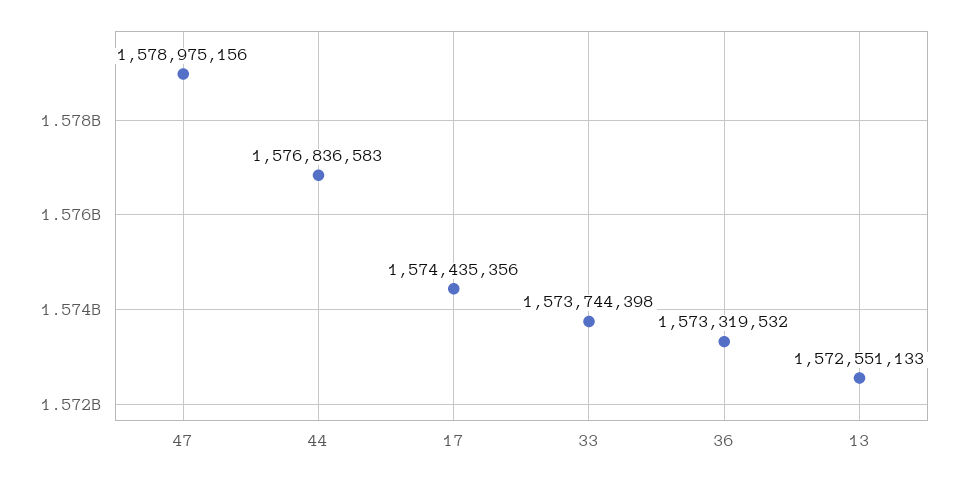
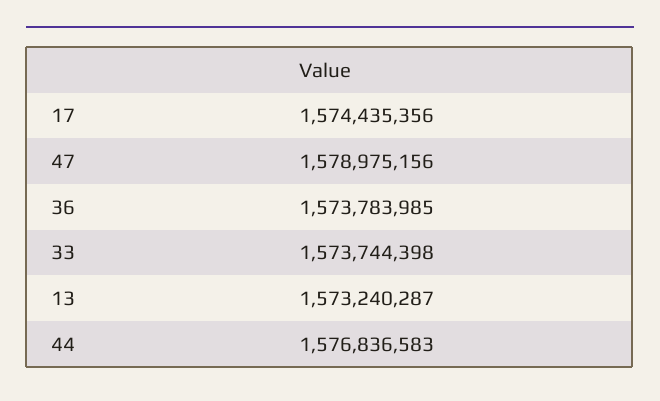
36: 1573319532 -> 1573783985
13: 1572551133 -> 1573240287

